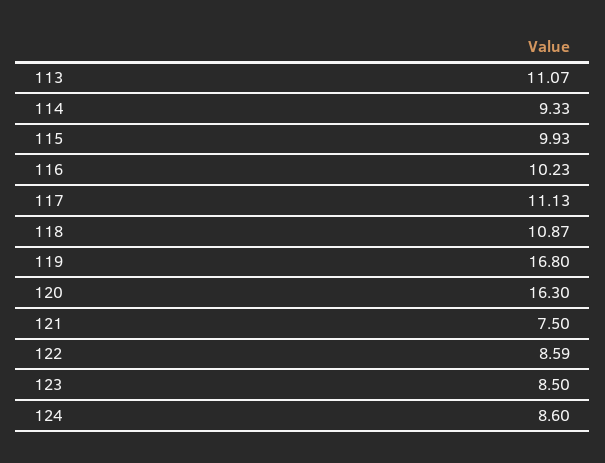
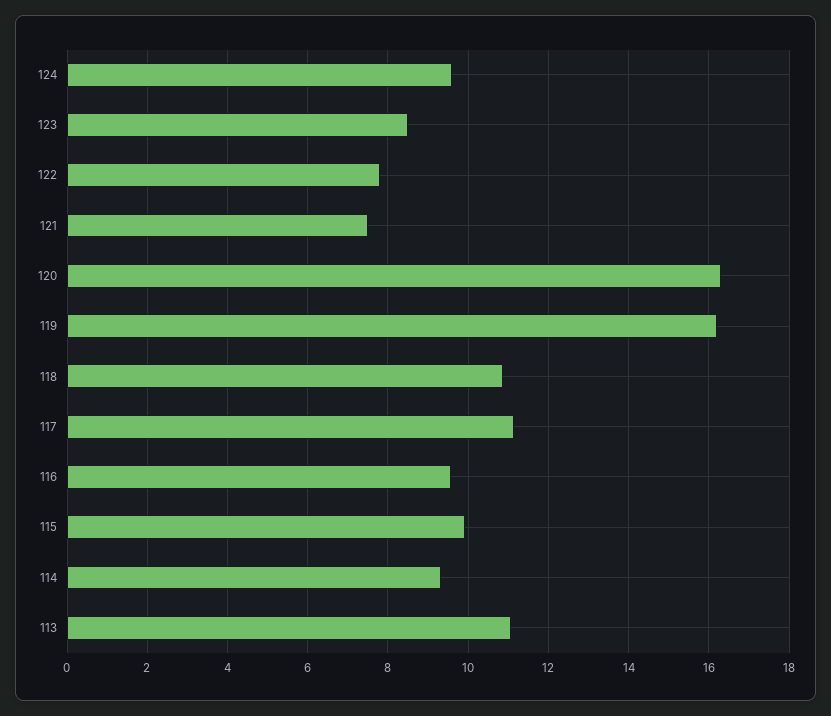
116: 10.23 -> 9.6
119: 16.8 -> 16.2
122: 8.59 -> 7.8
124: 8.6 -> 9.6

